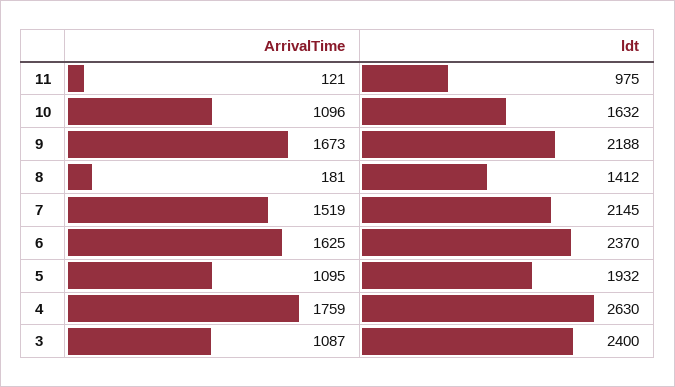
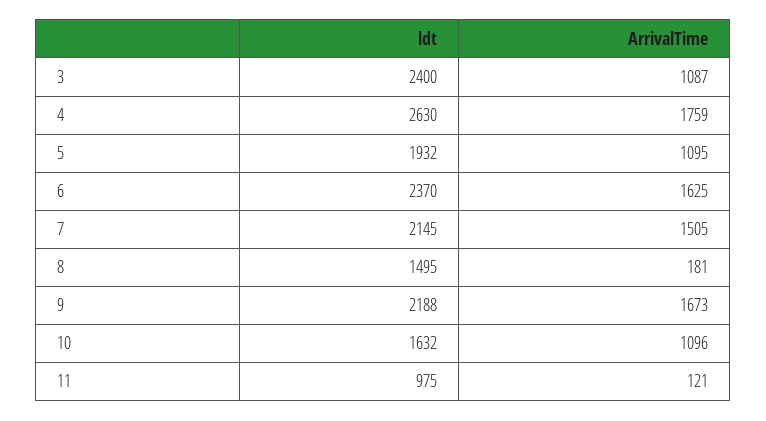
ldt, 8: 1412 -> 1495
ArrivalTime, 7: 1519 -> 1505

